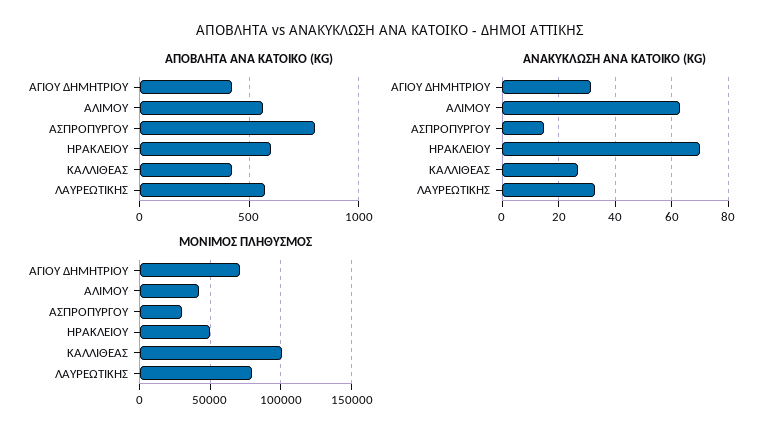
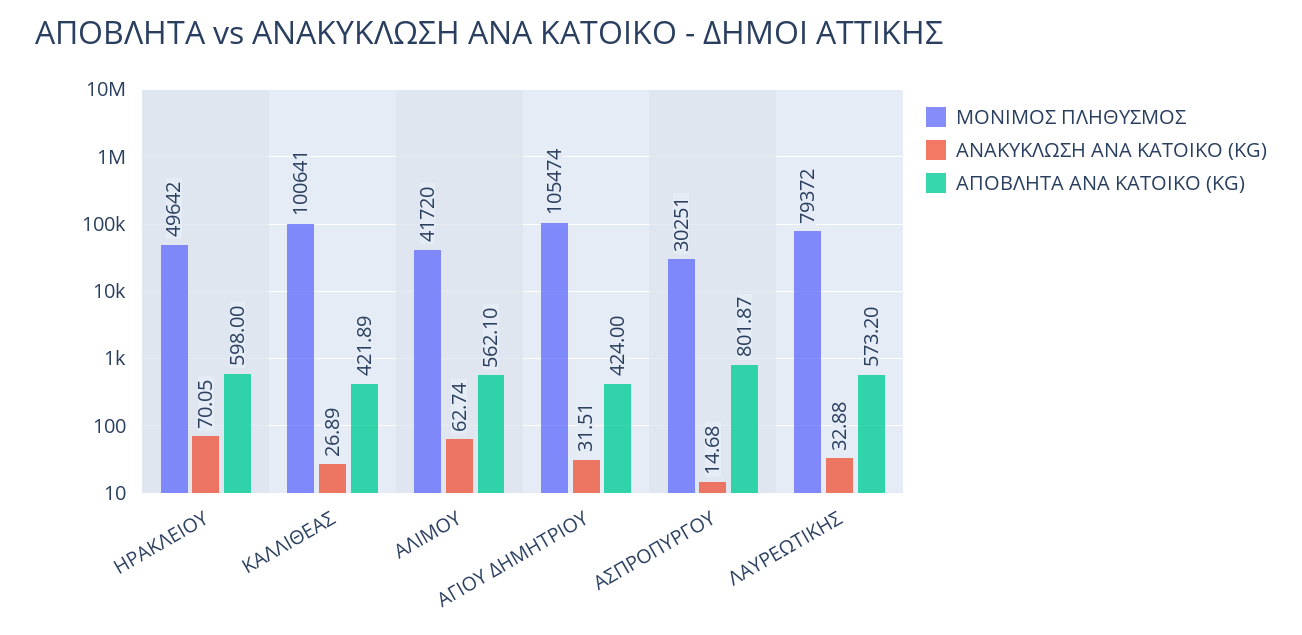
ΜΟΝΙΜΟΣ ΠΛΗΘΥΣΜΟΣ, ΑΓΙΟΥ ΔΗΜΗΤΡΙΟΥ: 70000 -> 105474

